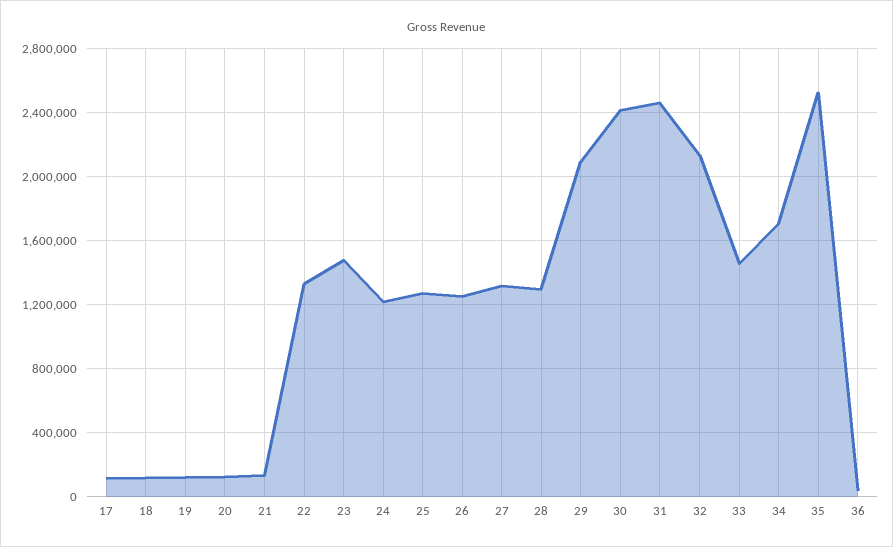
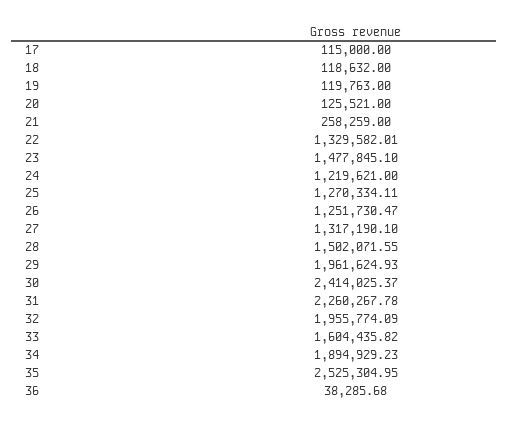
21: 150000 -> 258259
28: 1300000 -> 1502071.55
29: 2100000 -> 1961624.93
31: 2450000 -> 2260267.78
32: 2150000 -> 1955774.09
33: 1450000 -> 1604435.82
34: 1700000 -> 1894929.23

